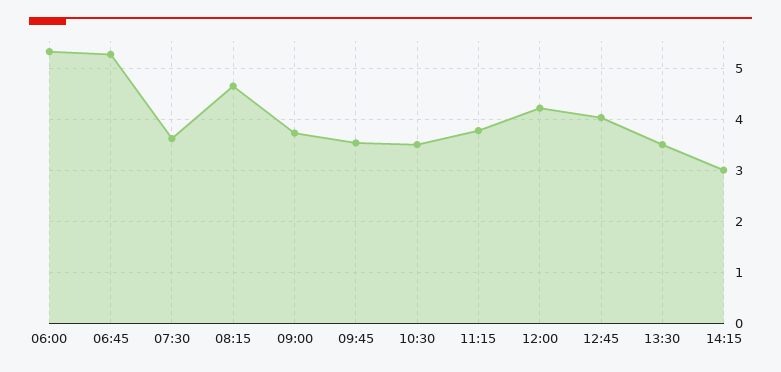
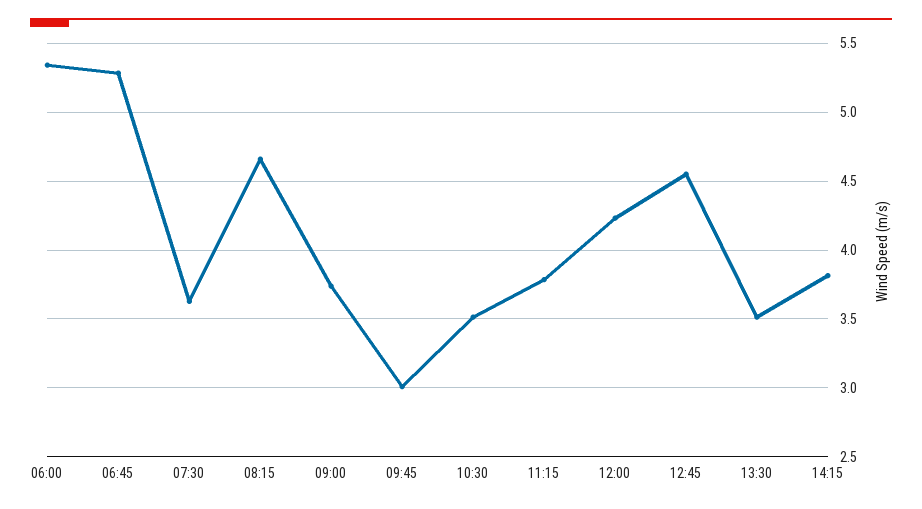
09:45: 3.6 -> 3
12:45: 4 -> 4.55
14:15: 3 -> 3.8

